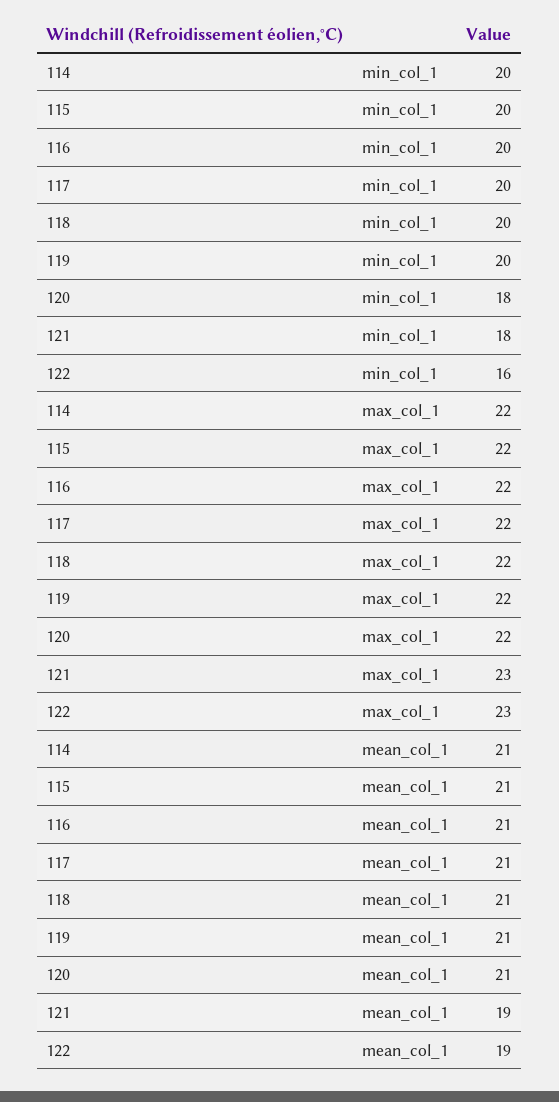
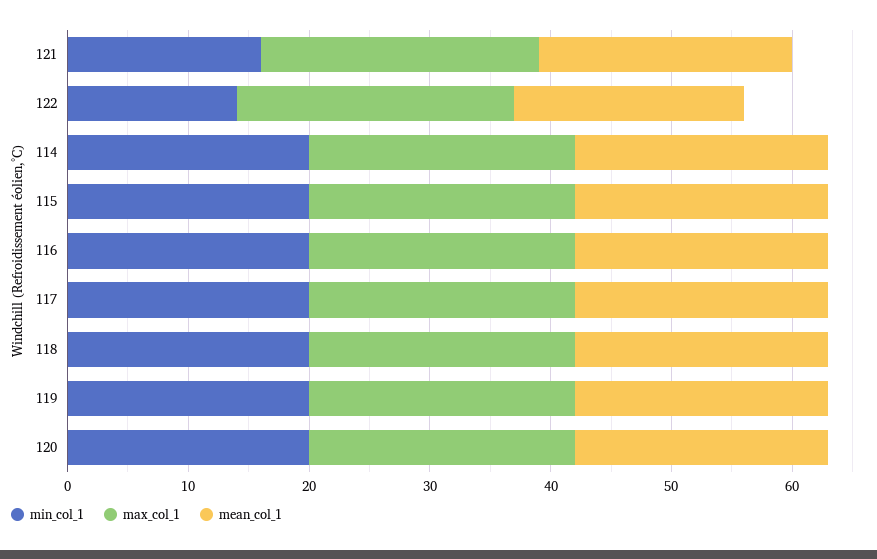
min_col_1, 120: 18 -> 20
min_col_1, 121: 18 -> 16
min_col_1, 122: 16 -> 14
mean_col_1, 121: 19 -> 21

